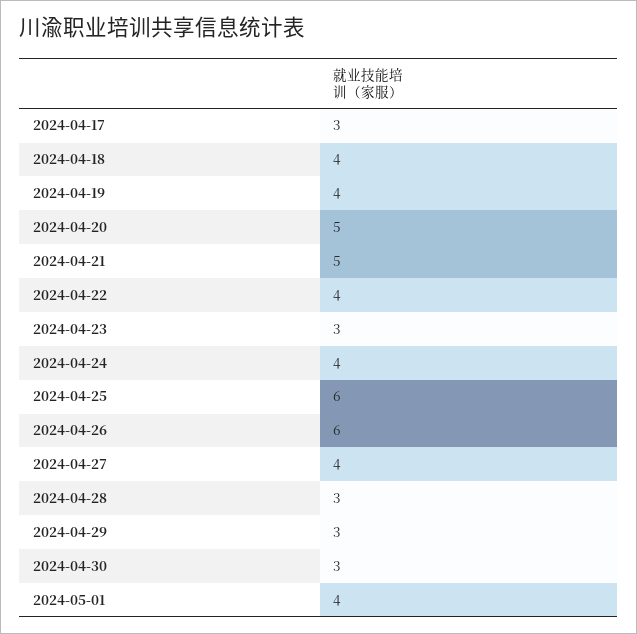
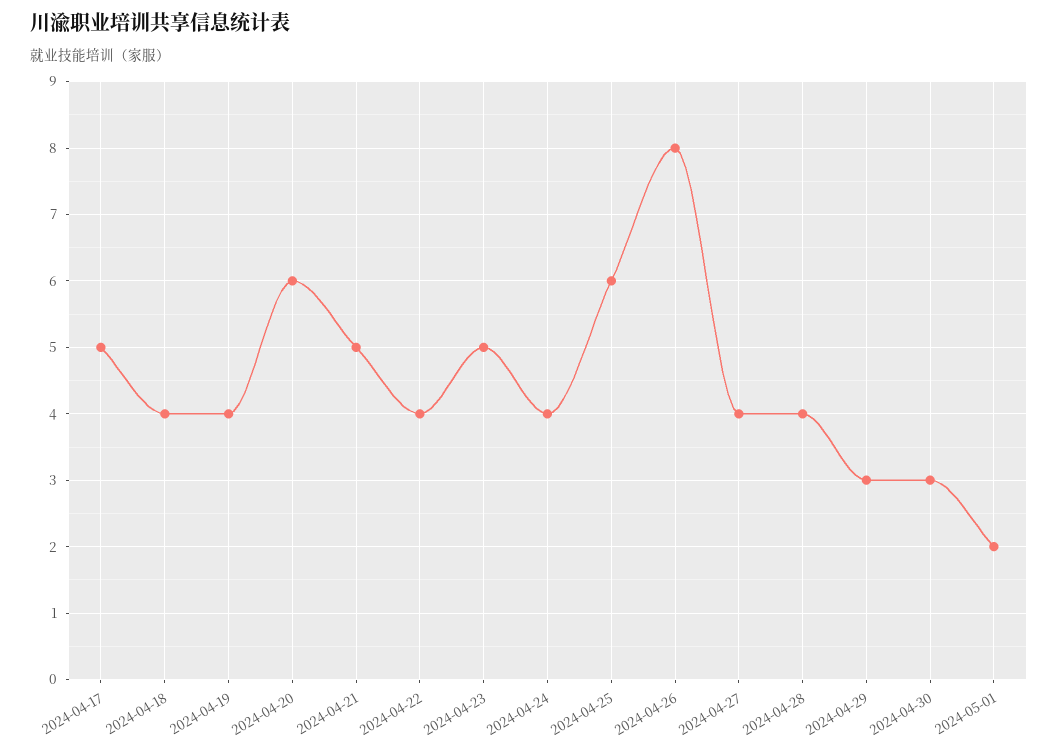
2024-04-17: 3 -> 5
2024-04-20: 5 -> 6
2024-04-23: 3 -> 5
2024-04-26: 6 -> 8
2024-04-28: 3 -> 4
2024-05-01: 4 -> 2

